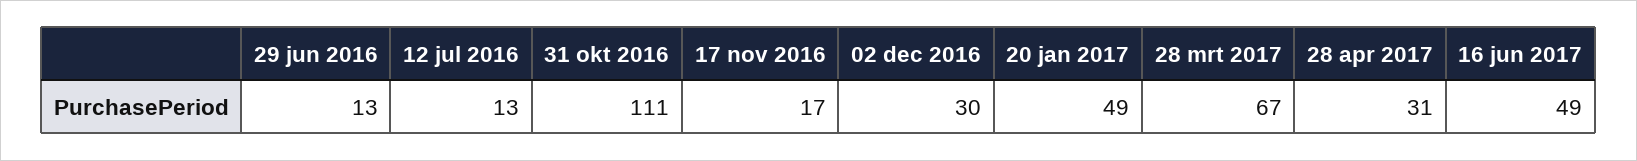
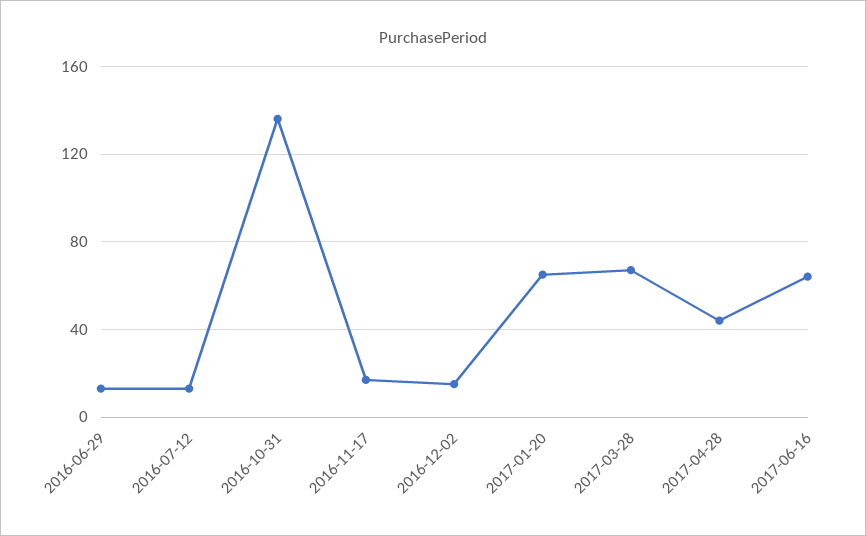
31 okt 2016: 111 -> 135
02 dec 2016: 30 -> 15
20 jan 2017: 49 -> 65
28 apr 2017: 31 -> 45
16 jun 2017: 49 -> 65

